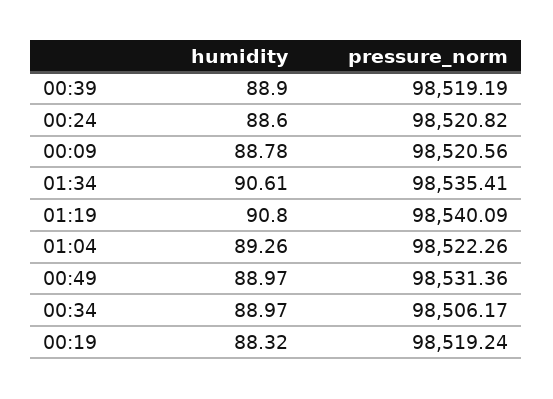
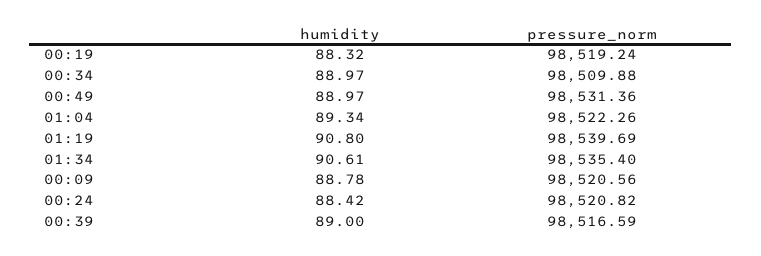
humidity, 00:39: 88.9 -> 89
pressure_norm, 00:39: 98519.19 -> 98516.59
humidity, 00:24: 88.6 -> 88.42
pressure_norm, 01:34: 98535.41 -> 98535.4
pressure_norm, 01:19: 98540.09 -> 98539.69
humidity, 01:04: 89.26 -> 89.34
pressure_norm, 00:34: 98506.17 -> 98509.88

